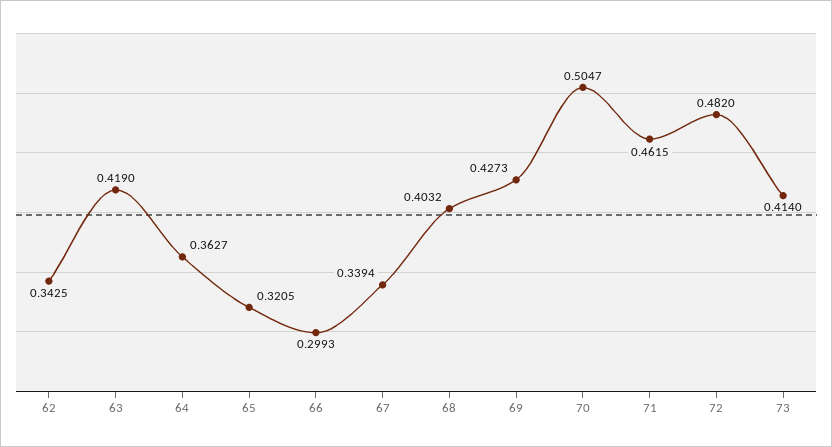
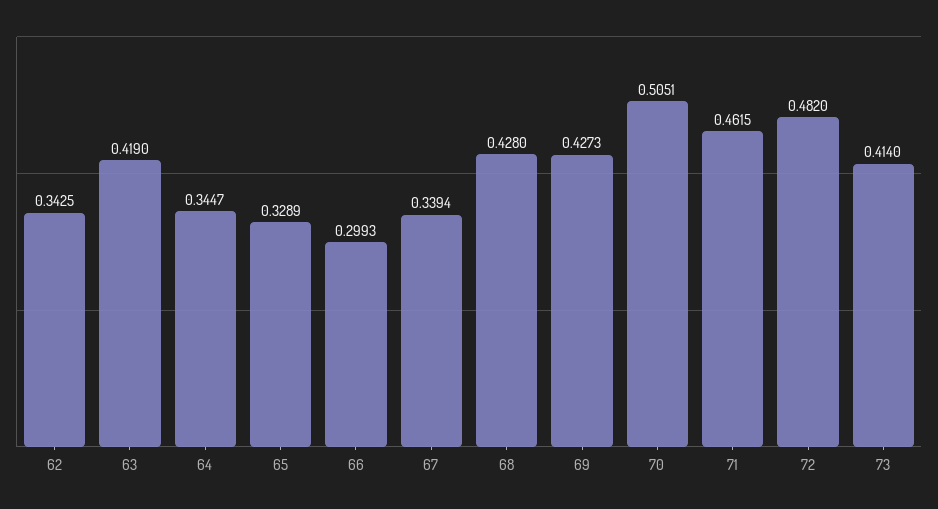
64: 0.3627 -> 0.3447
65: 0.3205 -> 0.3289
68: 0.4032 -> 0.428
70: 0.5047 -> 0.5051

